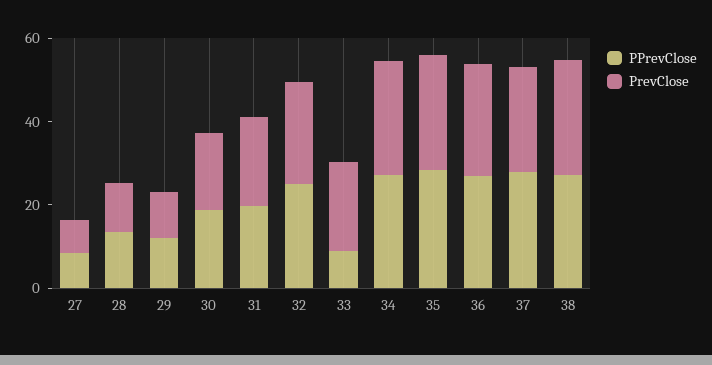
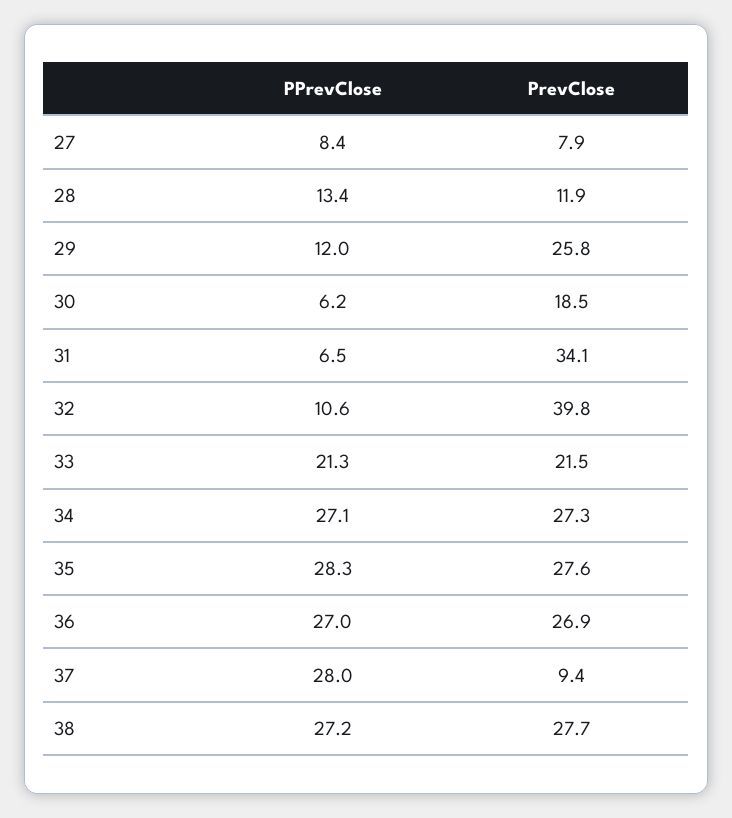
PrevClose, 29: 10 -> 25.8
PPrevClose, 30: 20 -> 6.2
PPrevClose, 31: 20 -> 6.5
PrevClose, 31: 20 -> 34.1
PPrevClose, 32: 25 -> 10.6
PrevClose, 32: 25 -> 39.8
PPrevClose, 33: 10 -> 21.3
PrevClose, 37: 25 -> 9.4

